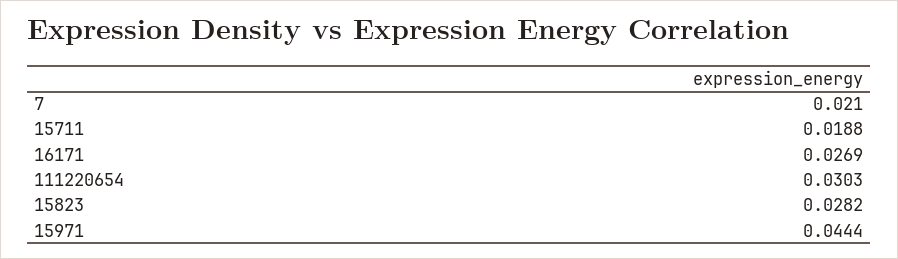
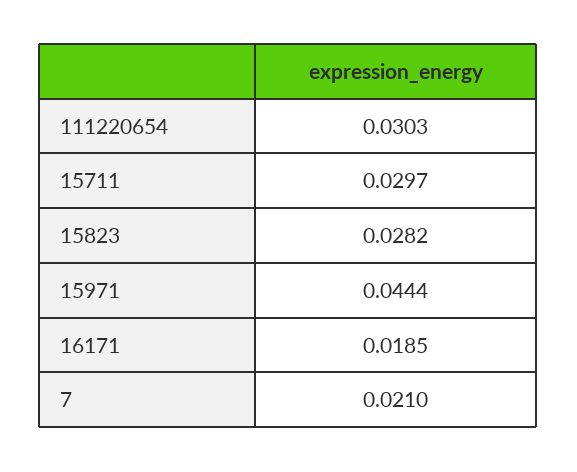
15711: 0.0188 -> 0.0297
16171: 0.0269 -> 0.0185

